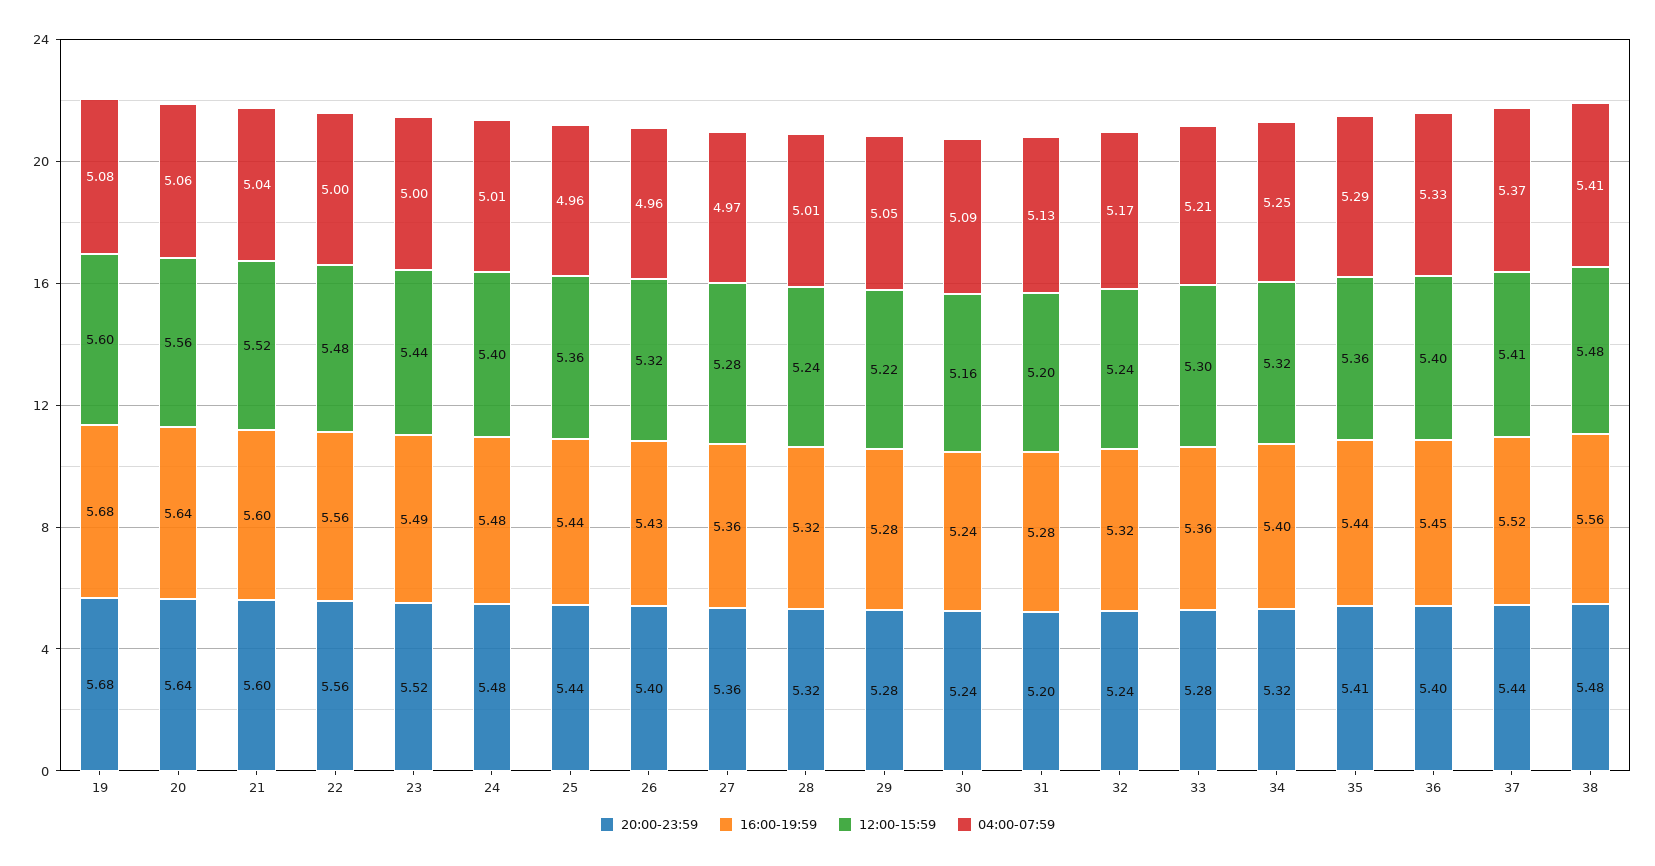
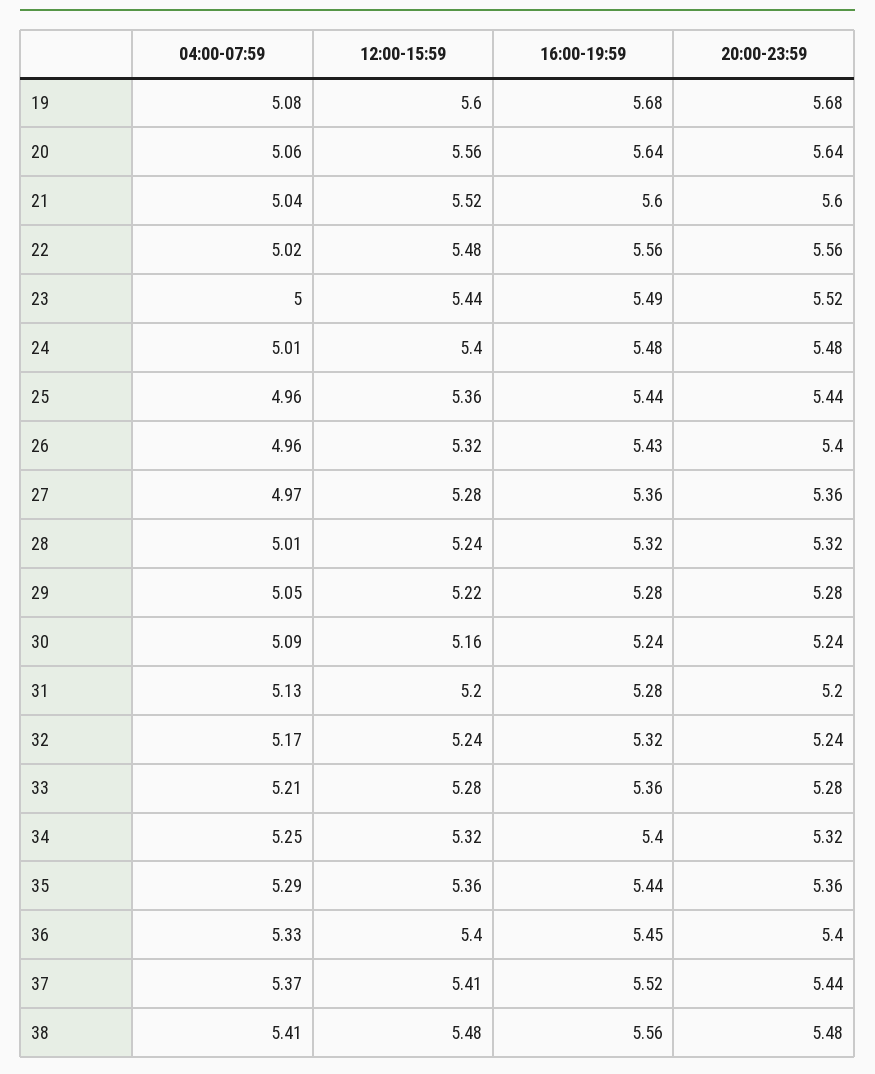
04:00-07:59, 22: 5 -> 5.02
12:00-15:59, 33: 5.3 -> 5.28
20:00-23:59, 35: 5.41 -> 5.36

